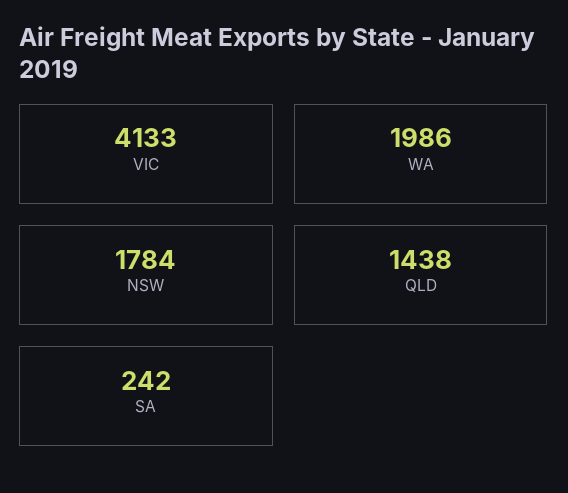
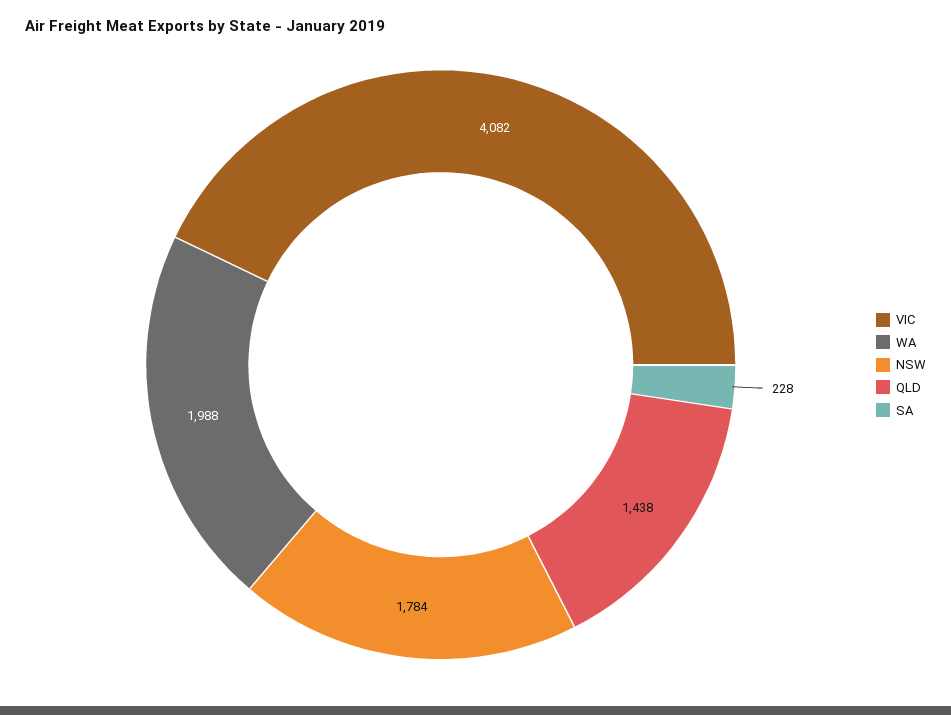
VIC: 4133 -> 4082
WA: 1986 -> 1988
SA: 242 -> 228

